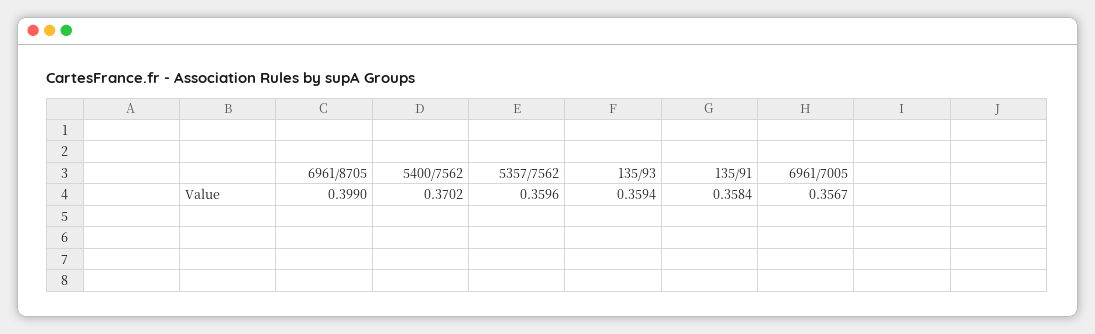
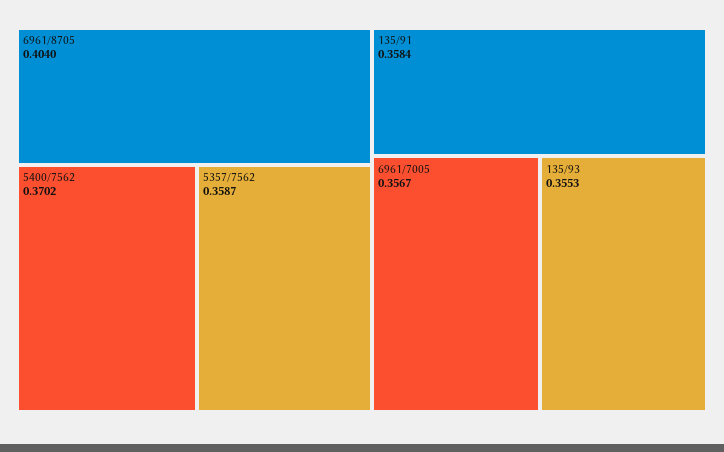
6961/8705: 0.399 -> 0.404
5357/7562: 0.3596 -> 0.3587
135/93: 0.3594 -> 0.3553

